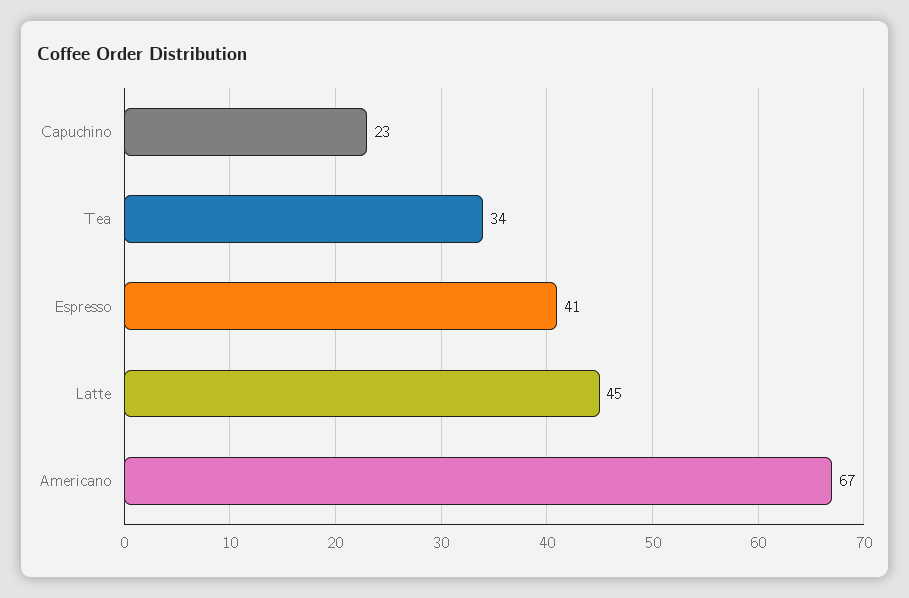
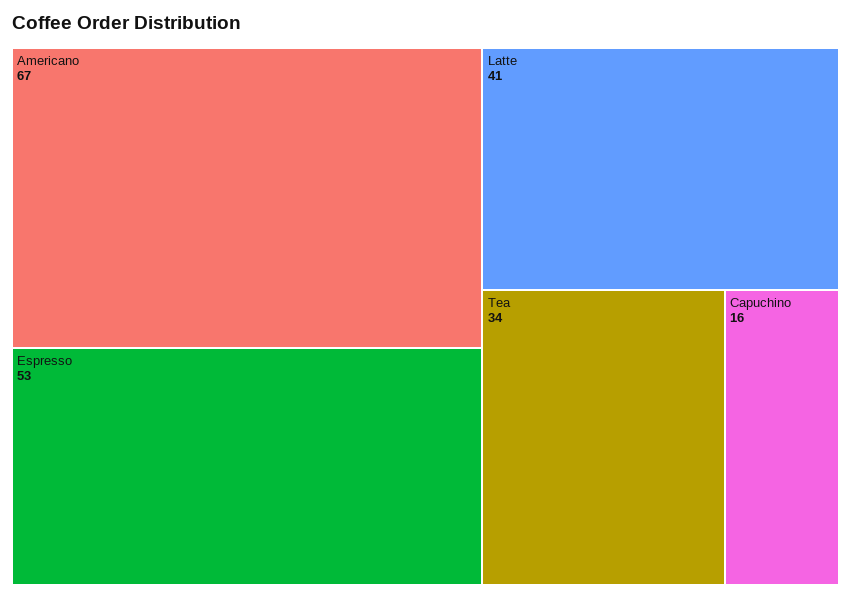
Capuchino: 23 -> 16
Espresso: 41 -> 53
Latte: 45 -> 41

